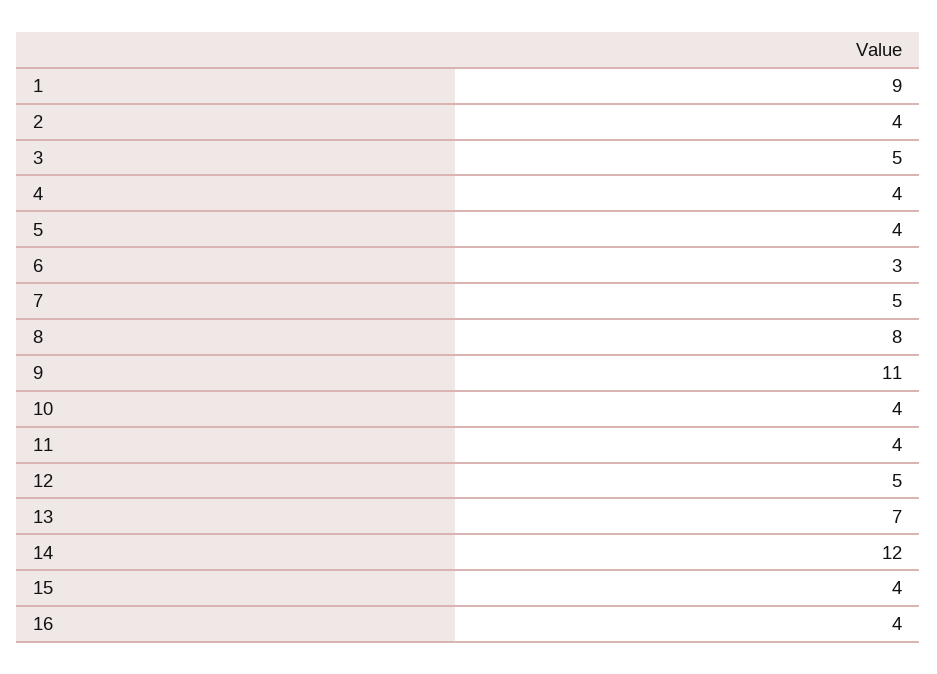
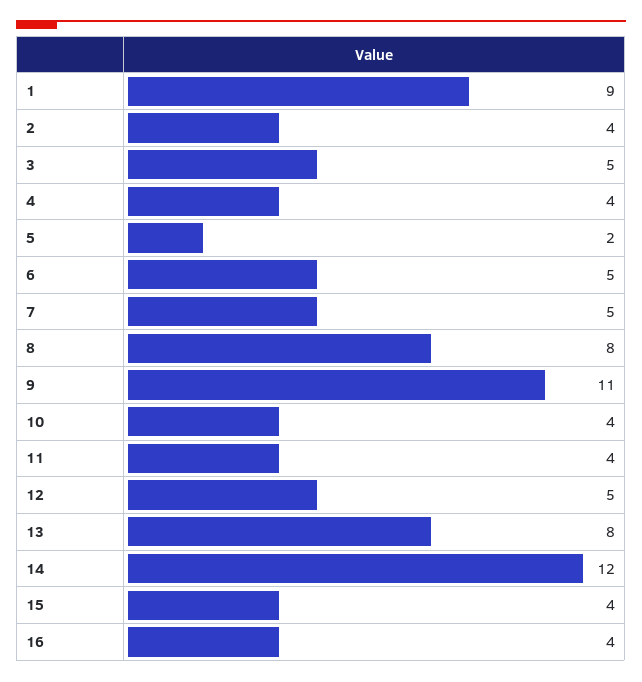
5: 4 -> 2
6: 3 -> 5
13: 7 -> 8

